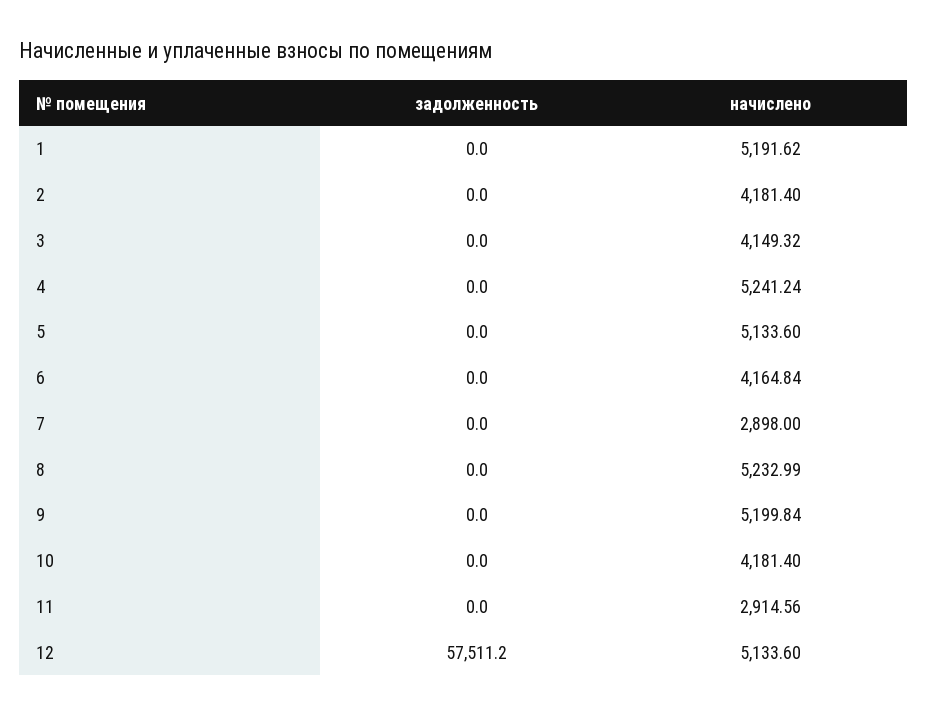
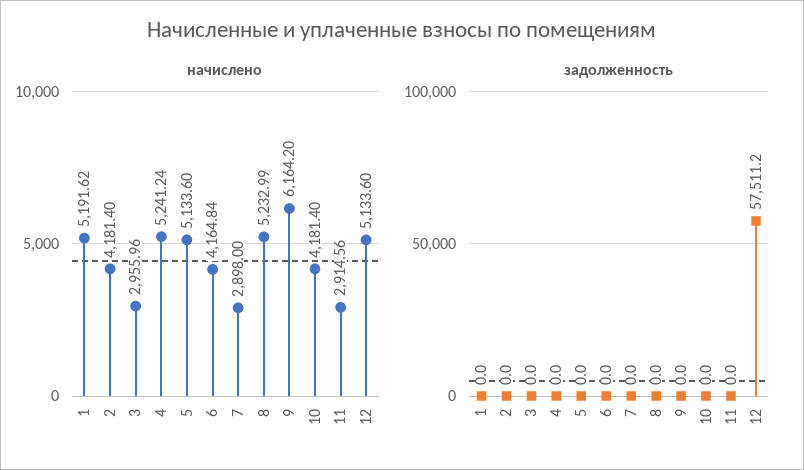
начислено, 3: 4149.32 -> 2955.96
начислено, 9: 5199.84 -> 6164.2

